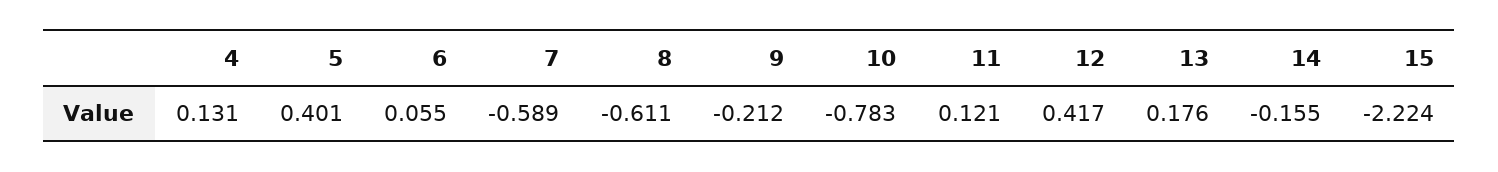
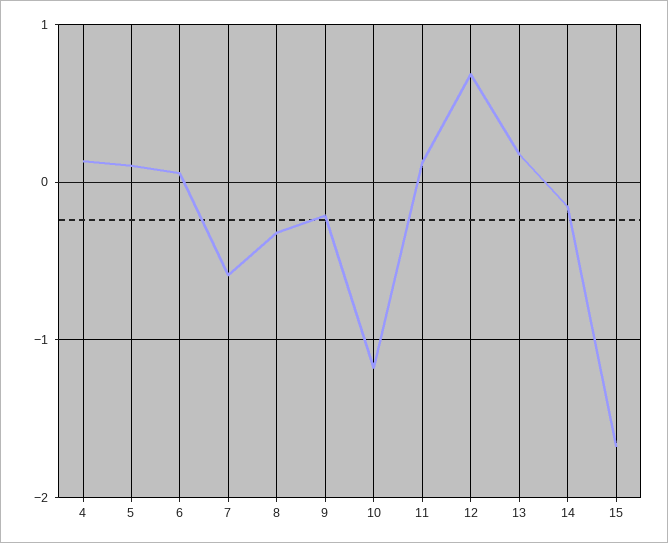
5: 0.401 -> 0.1
8: -0.611 -> -0.3
10: -0.783 -> -1.2
12: 0.417 -> 0.7
15: -2.224 -> -1.7

